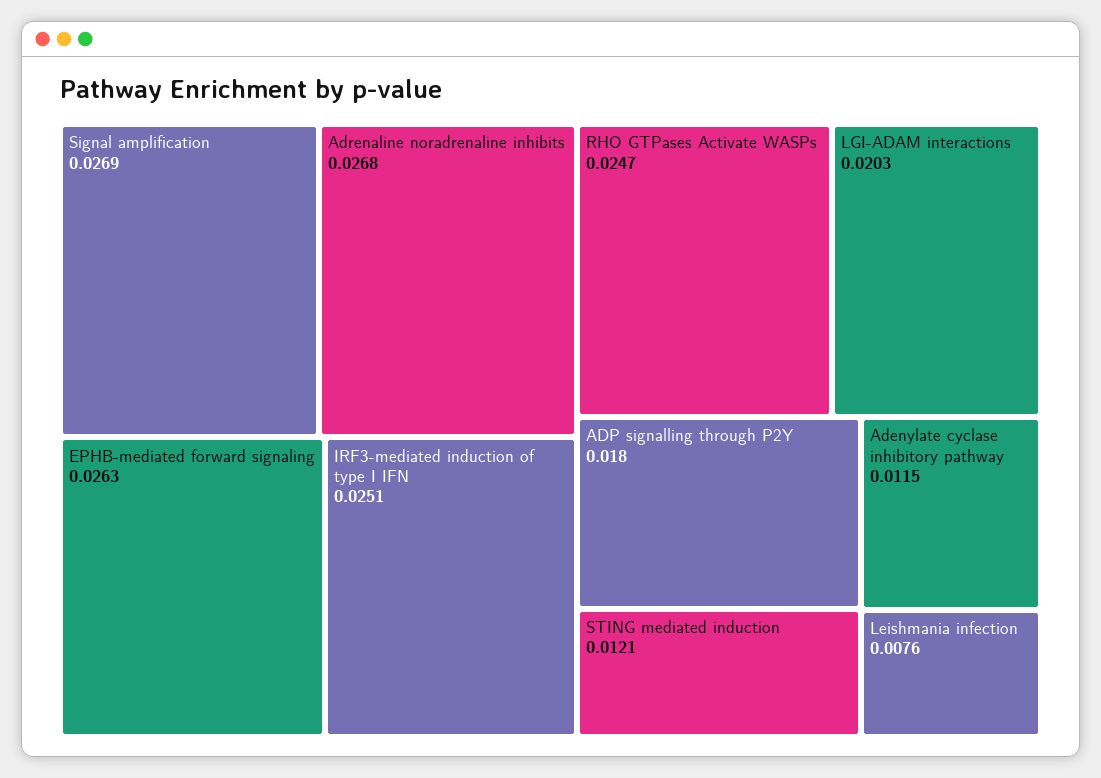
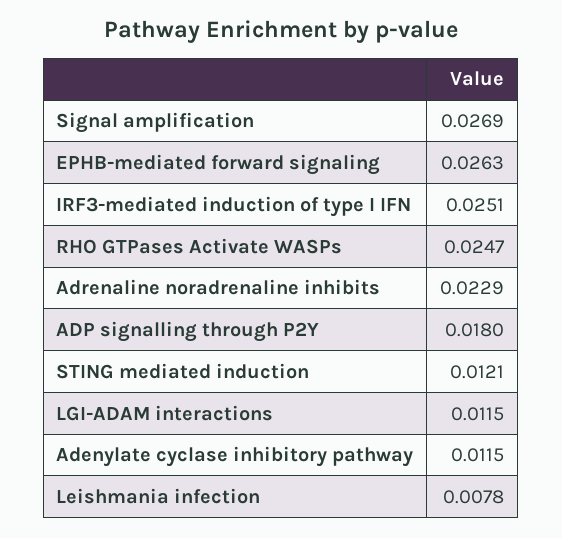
Adrenaline noradrenaline inhibits: 0.0268 -> 0.0229
LGI-ADAM interactions: 0.0203 -> 0.0115
Leishmania infection: 0.0076 -> 0.0078

